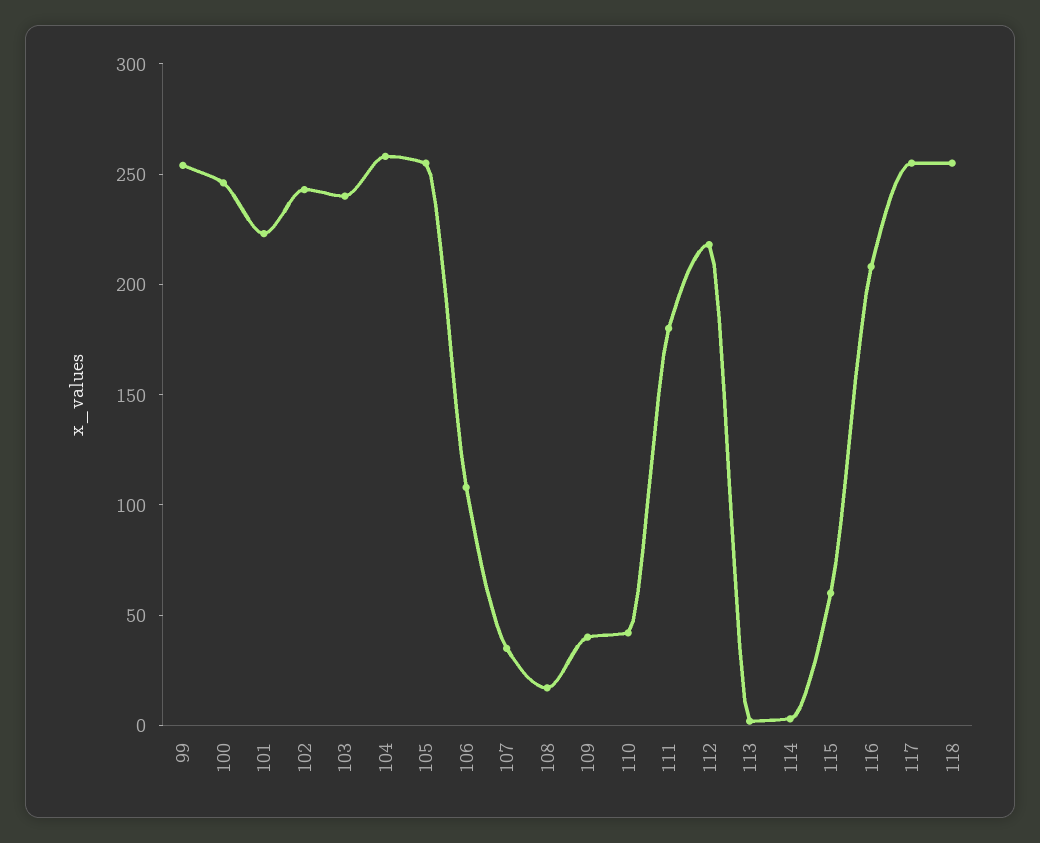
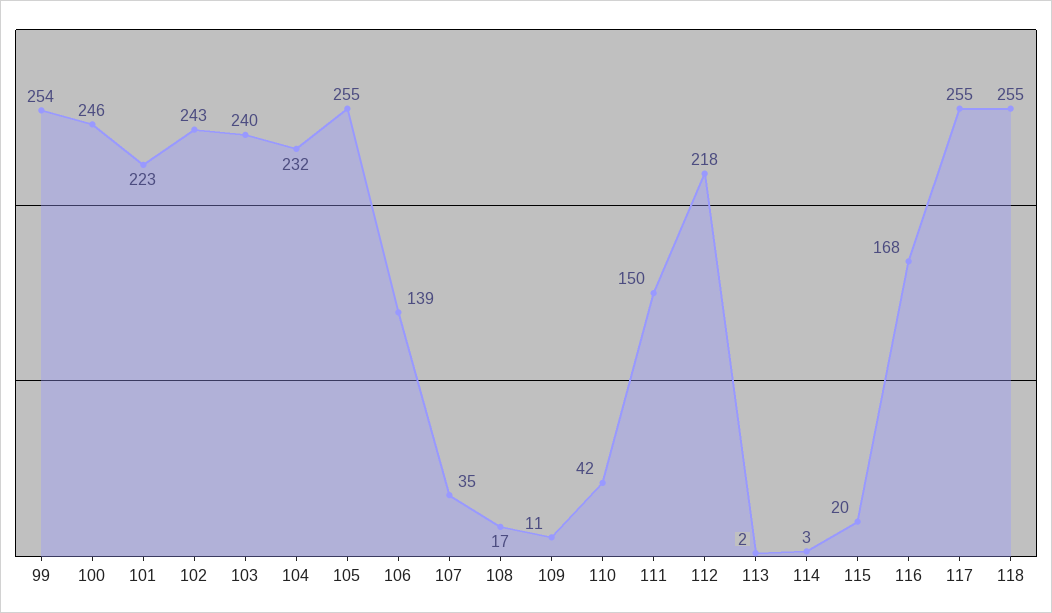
104: 260 -> 232
106: 110 -> 139
109: 40 -> 11
111: 180 -> 150
115: 60 -> 20
116: 210 -> 168

